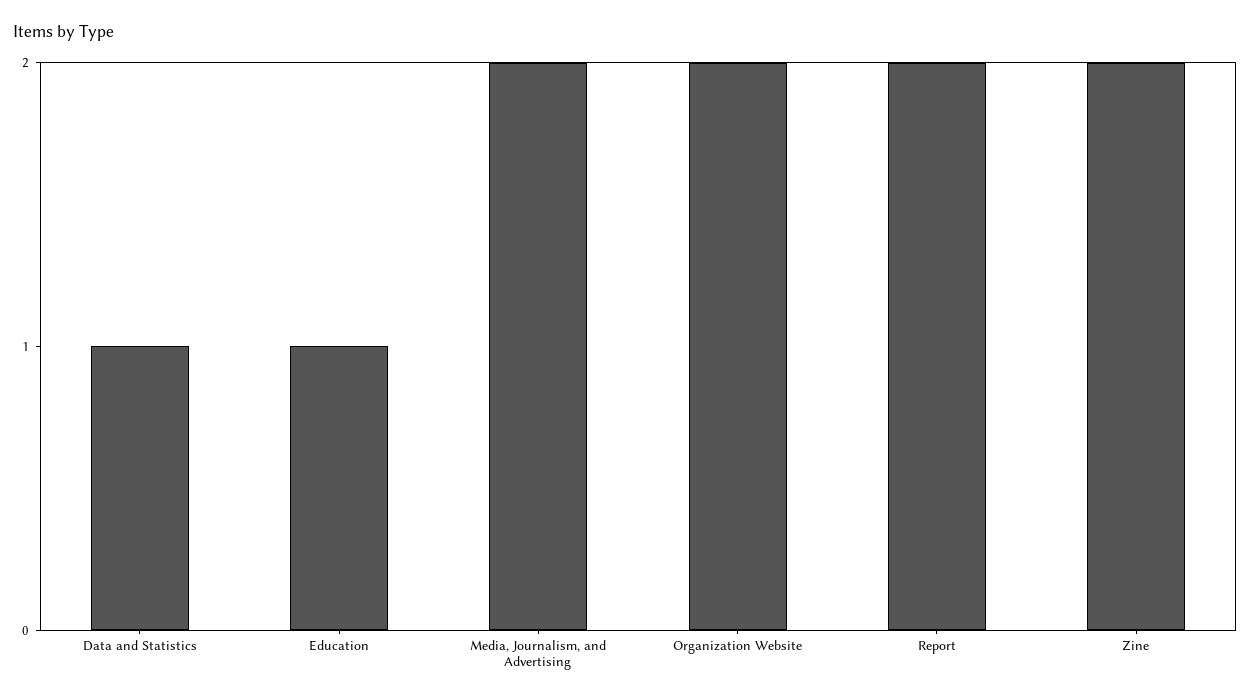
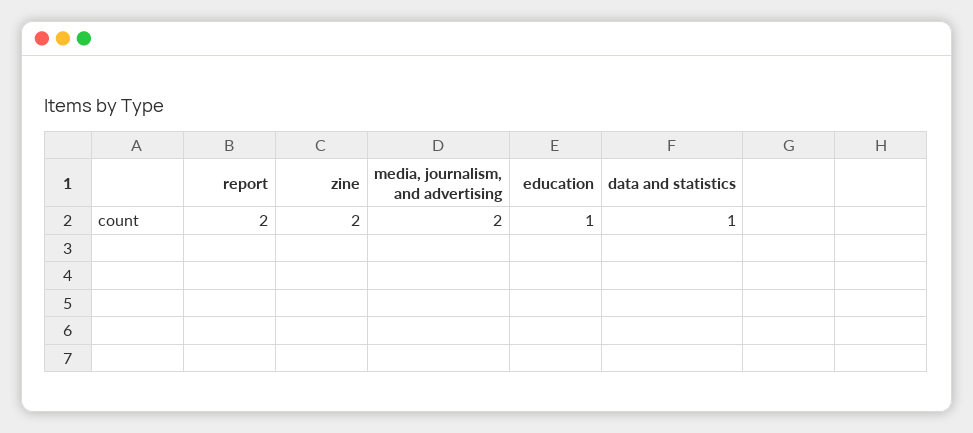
Organization Website: 2 -> none

